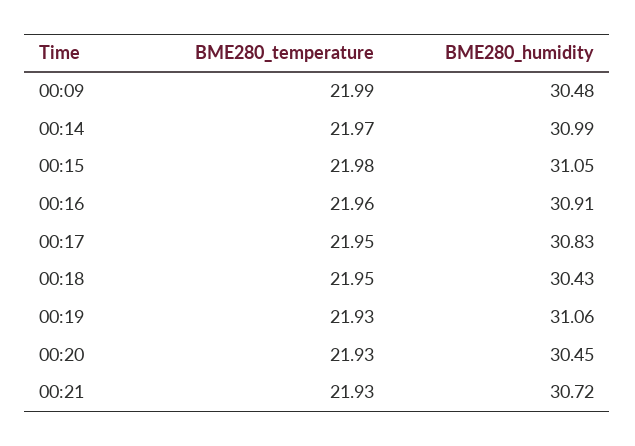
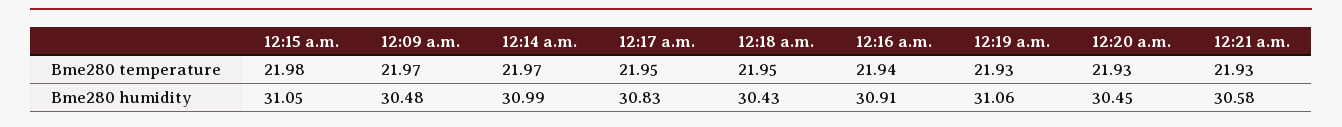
BME280_temperature, 00:09: 21.99 -> 21.97
BME280_temperature, 00:16: 21.96 -> 21.94
BME280_humidity, 00:21: 30.72 -> 30.58

